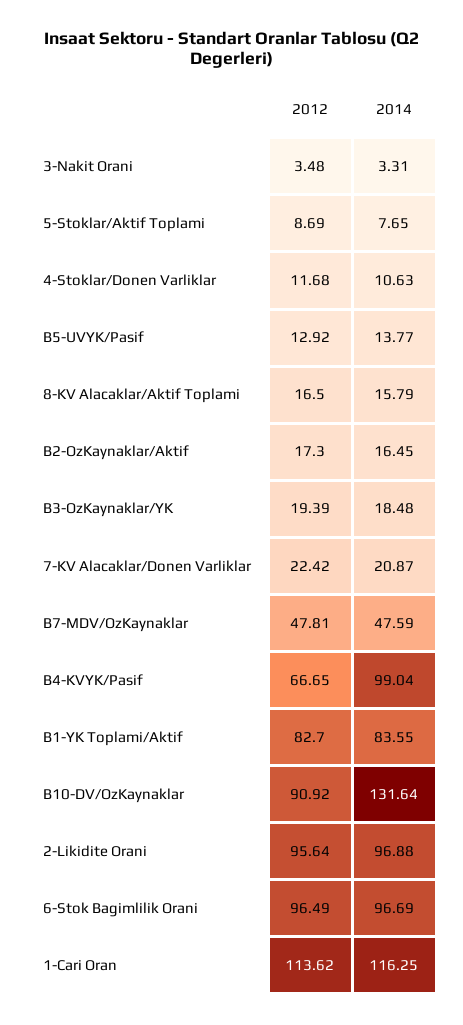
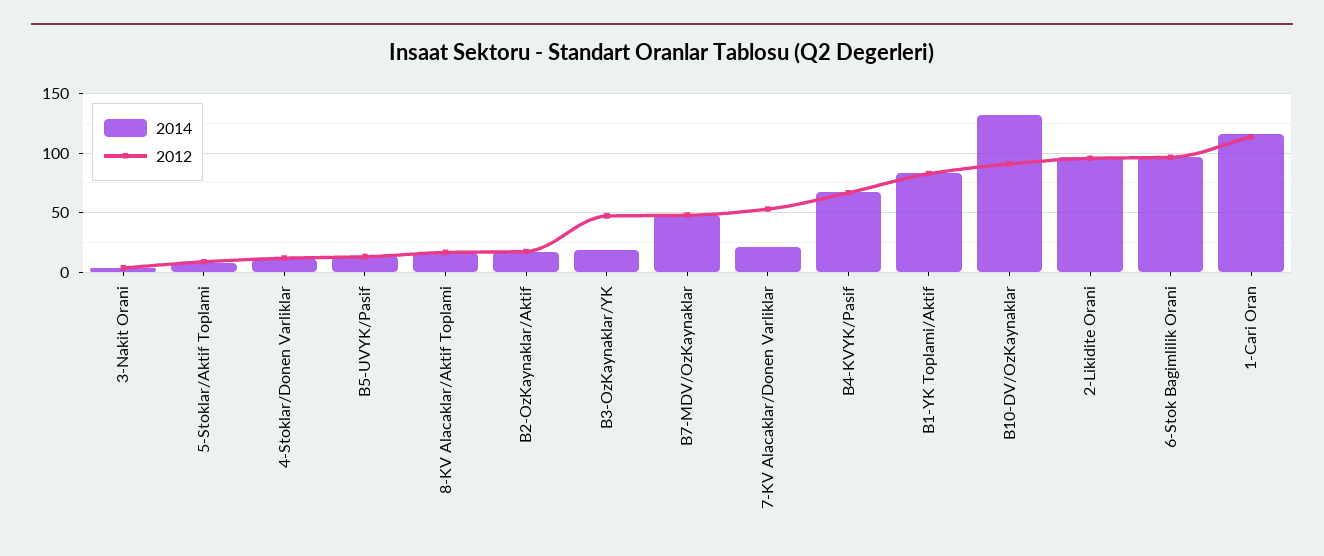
2012, B3-OzKaynaklar/YK: 19.39 -> 50
2012, 7-KV Alacaklar/Donen Varliklar: 22.42 -> 50
2014, B4-KVYK/Pasif: 99.04 -> 70

